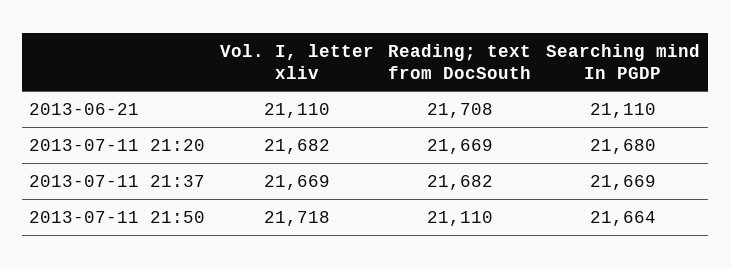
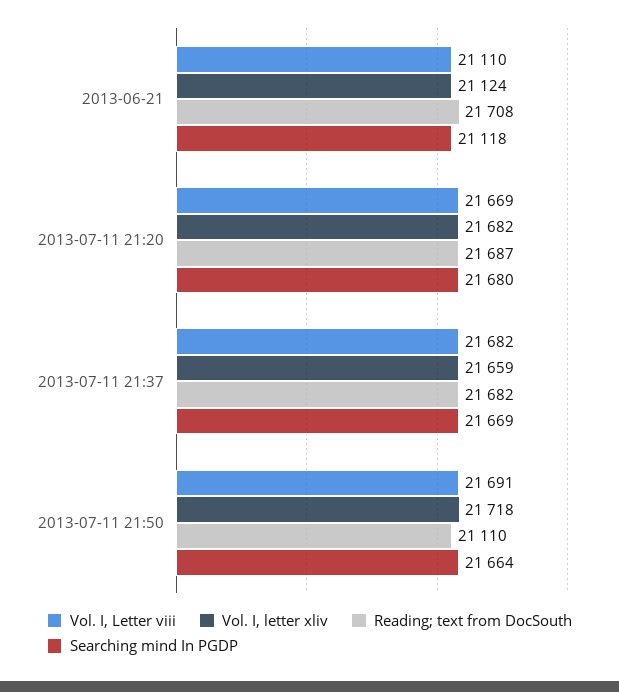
Vol. I, letter xliv, 2013-06-21: 21110 -> 21124
Searching mind In PGDP, 2013-06-21: 21110 -> 21118
Reading; text from DocSouth, 2013-07-11 21:20: 21669 -> 21687
Vol. I, letter xliv, 2013-07-11 21:37: 21669 -> 21659
Vol. I, Letter viii, 2013-06-21: none -> 21110
Vol. I, Letter viii, 2013-07-11 21:20: none -> 21669
Vol. I, Letter viii, 2013-07-11 21:37: none -> 21682
Vol. I, Letter viii, 2013-07-11 21:50: none -> 21691

